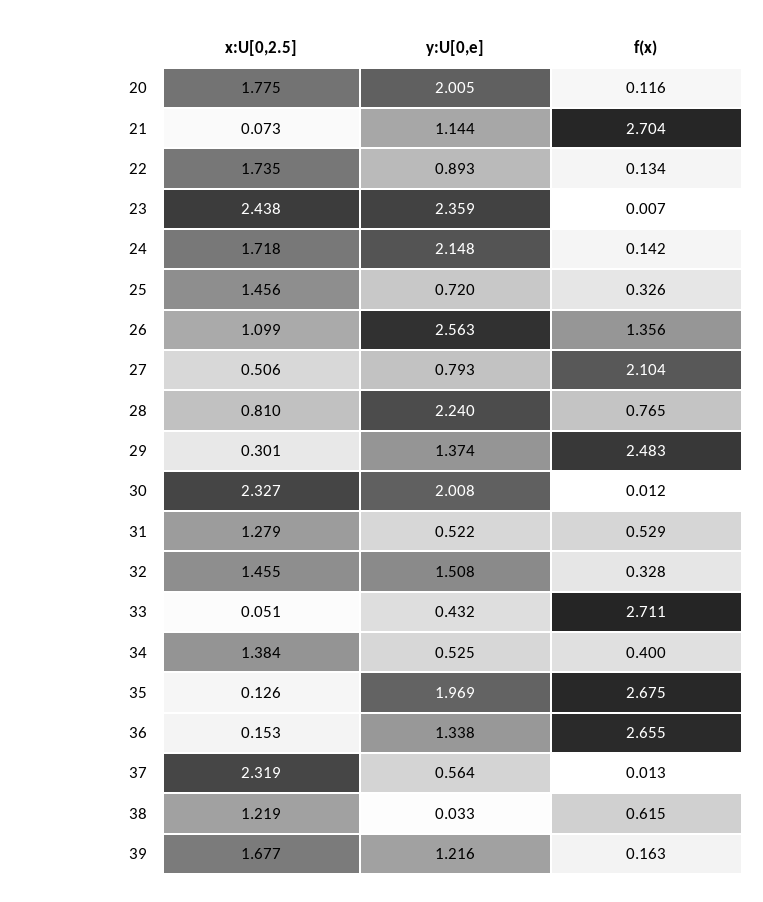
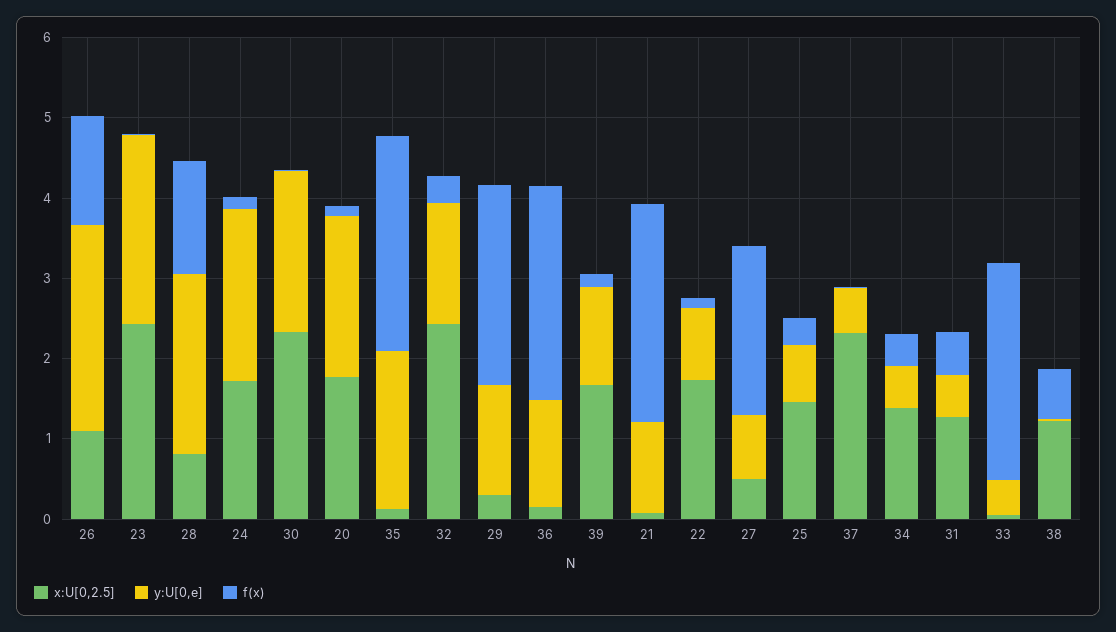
f(x), 28: 0.765 -> 1.4
x:U[0,2.5], 32: 1.455 -> 2.4

